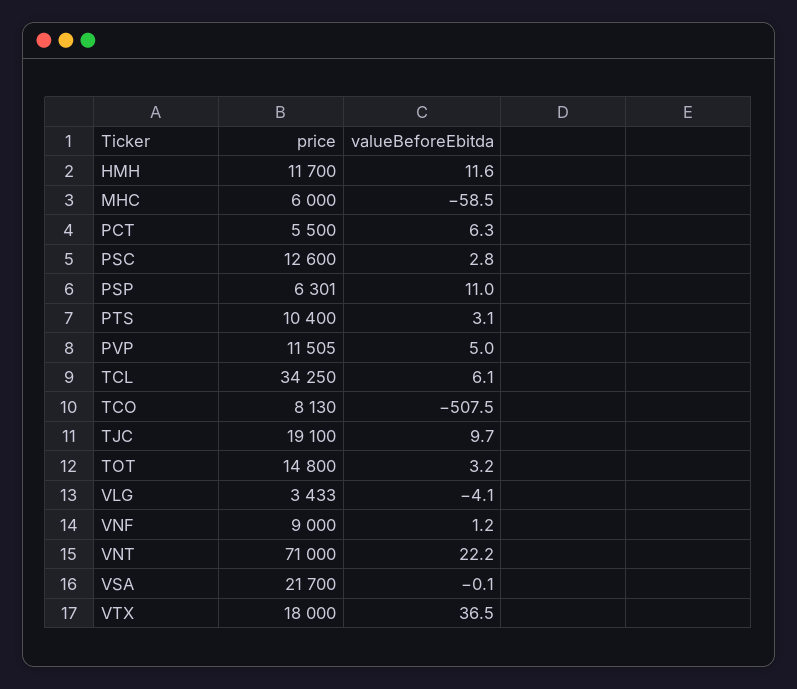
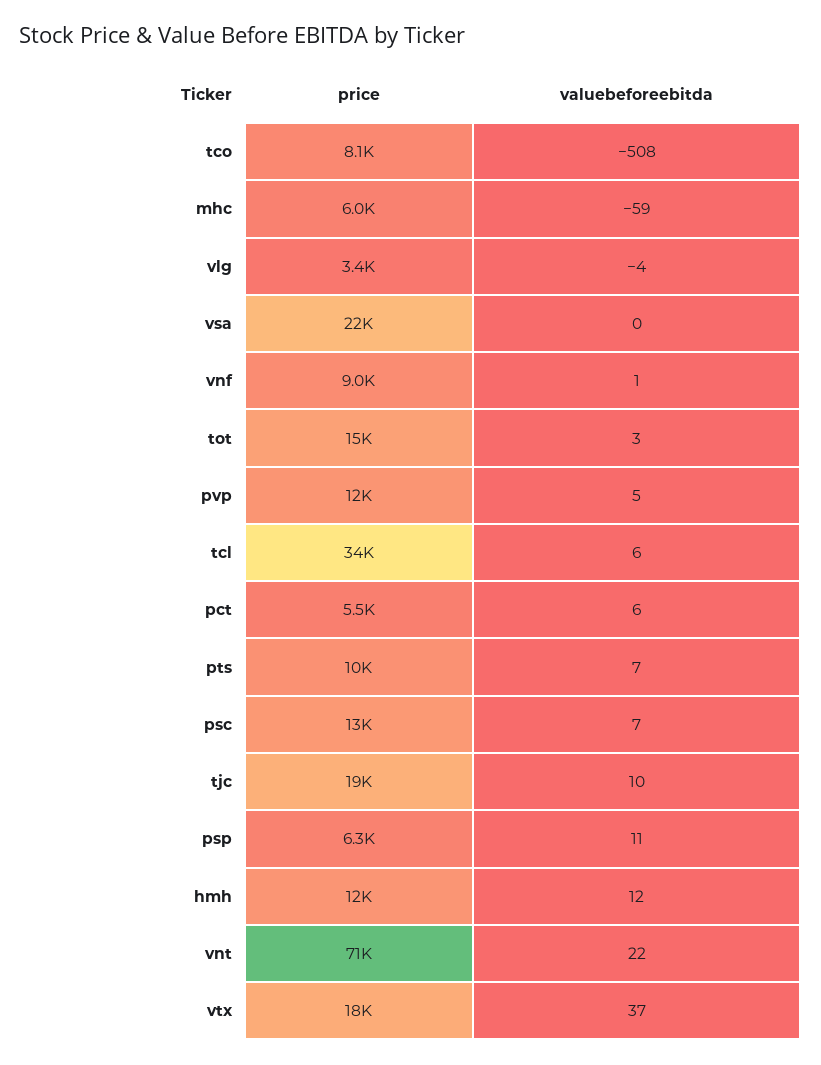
valueBeforeEbitda, PSC: 2.8 -> 7
valueBeforeEbitda, PTS: 3.1 -> 7

